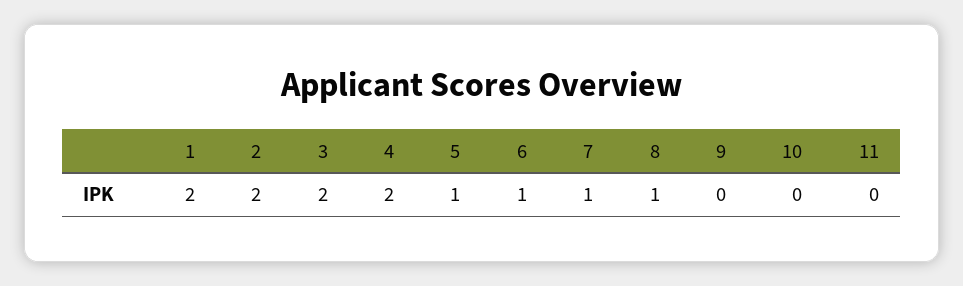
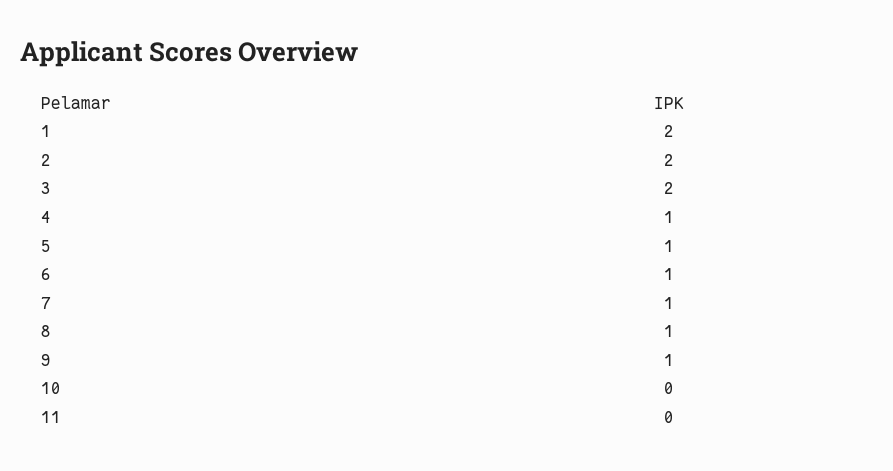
4: 2 -> 1
9: 0 -> 1

